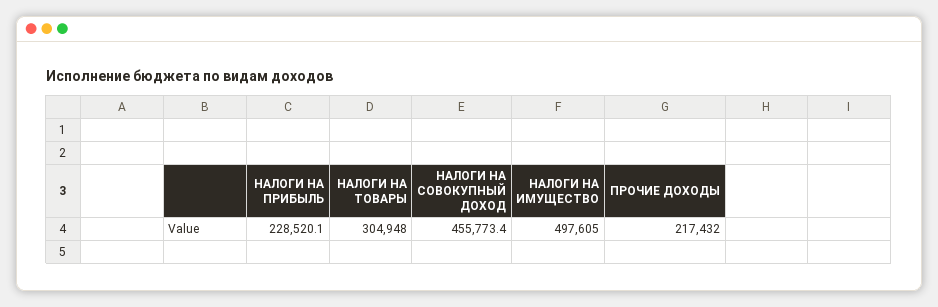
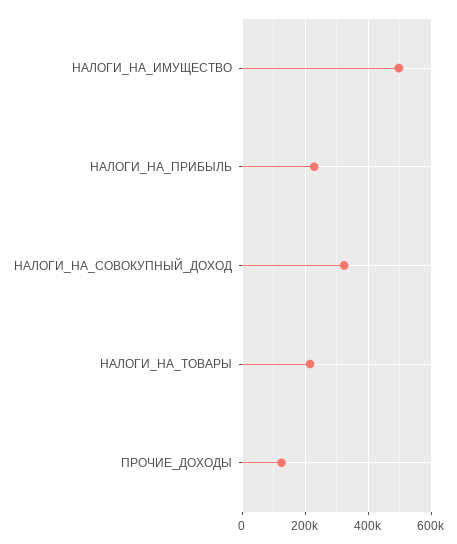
НАЛОГИ НА ТОВАРЫ: 304948 -> 220000
НАЛОГИ НА СОВОКУПНЫЙ ДОХОД: 455773.4 -> 320000
ПРОЧИЕ ДОХОДЫ: 217432 -> 120000

